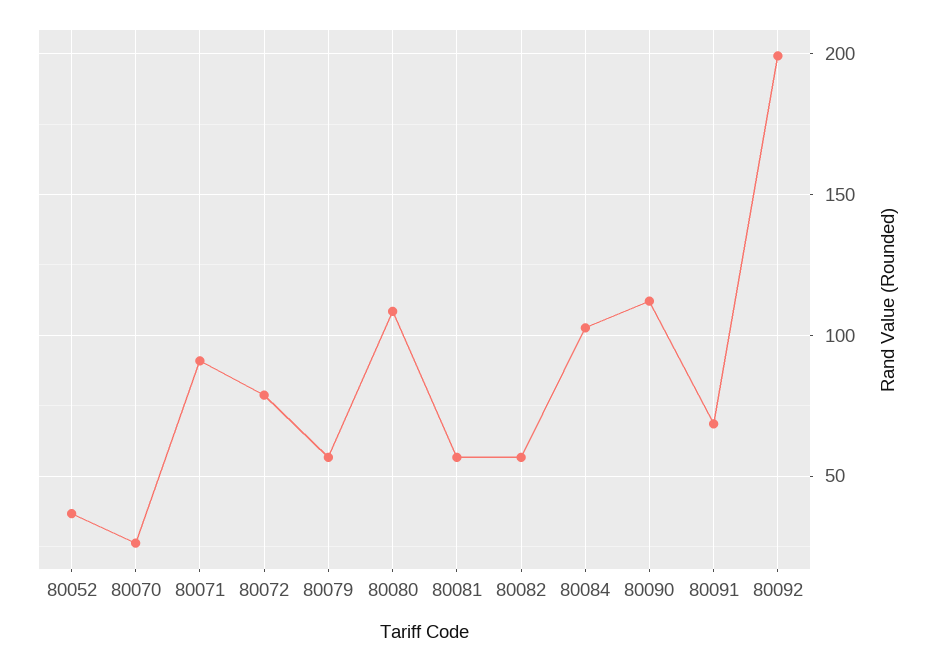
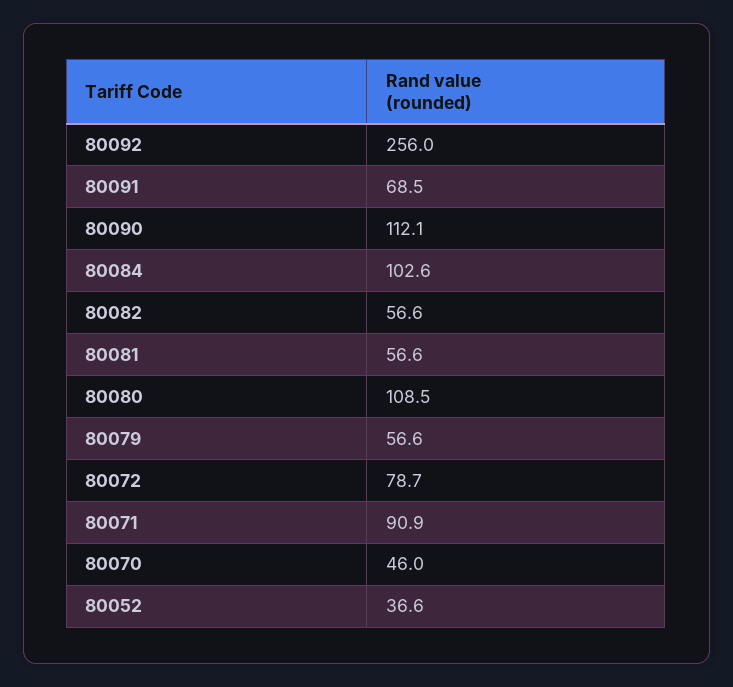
80070: 25 -> 46
80092: 200 -> 256

